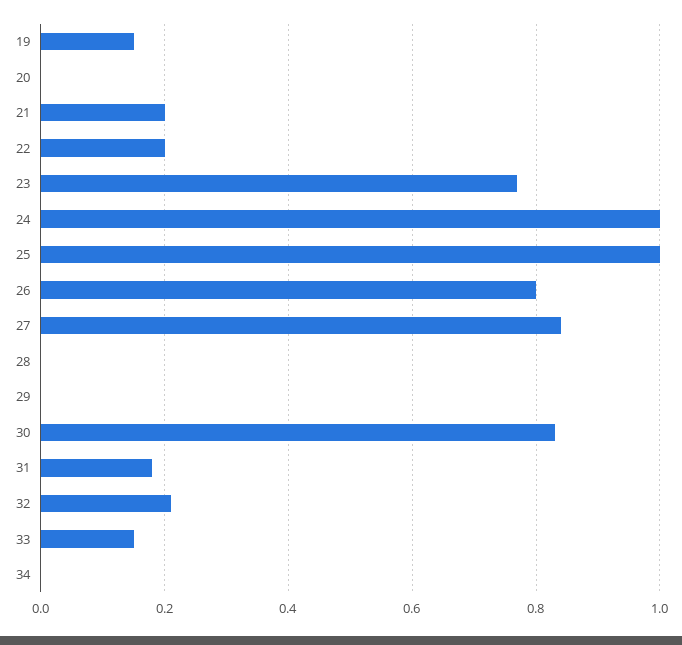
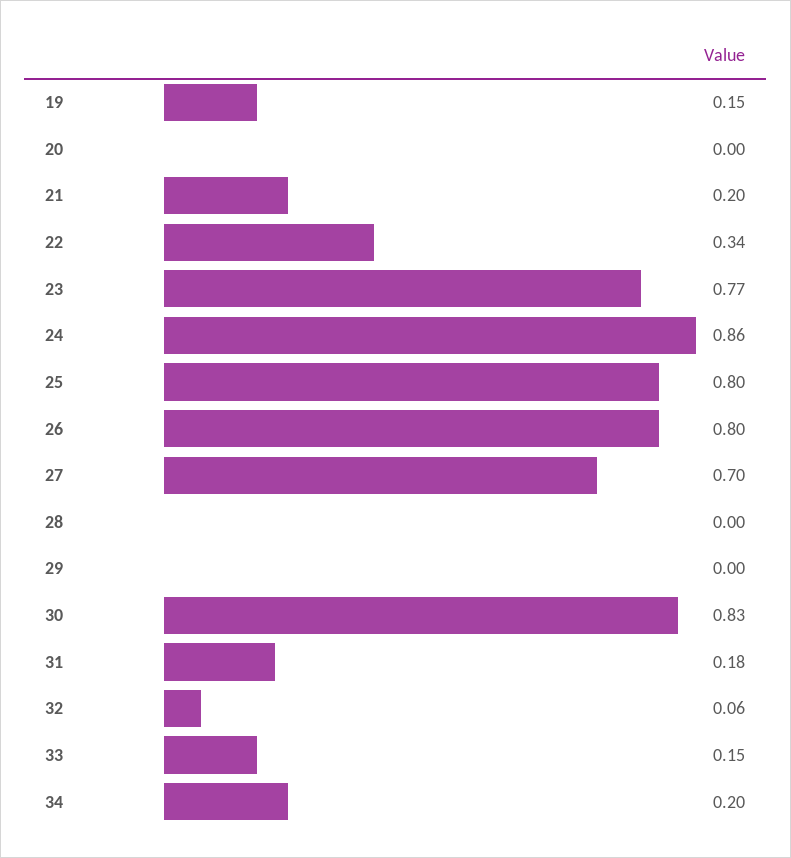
22: 0.2 -> 0.34
24: 1 -> 0.86
25: 1 -> 0.8
27: 0.85 -> 0.7
32: 0.2 -> 0.06
34: 0 -> 0.2

